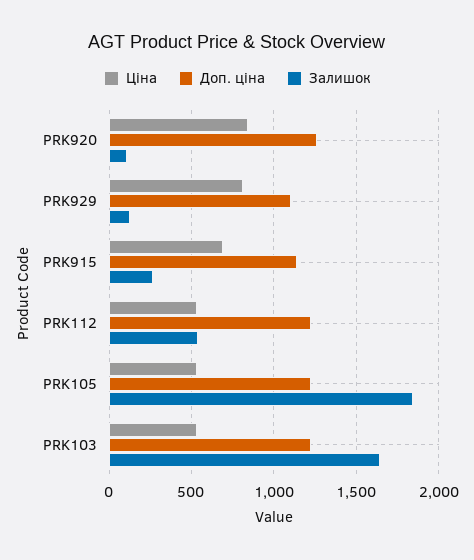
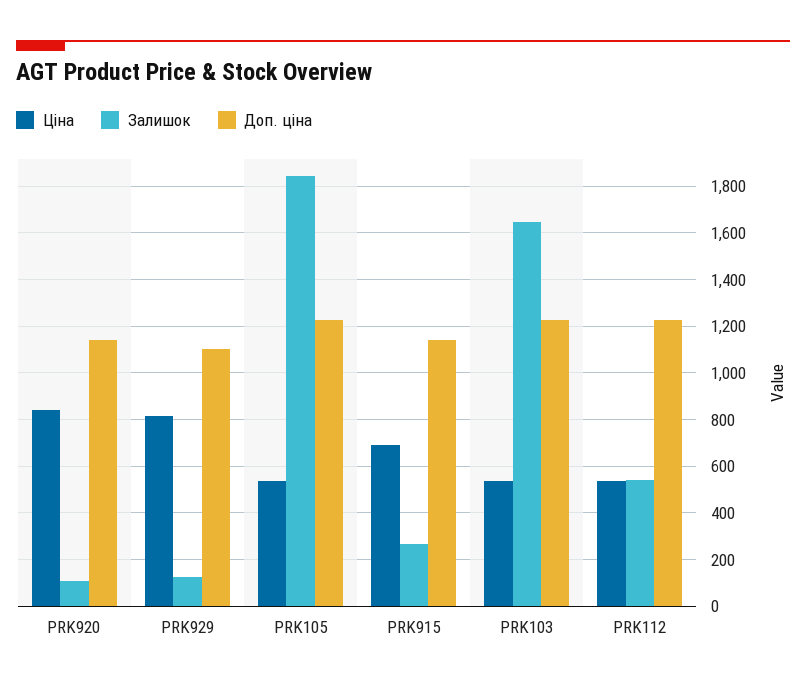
Доп. ціна, PRK920: 1250 -> 1150

